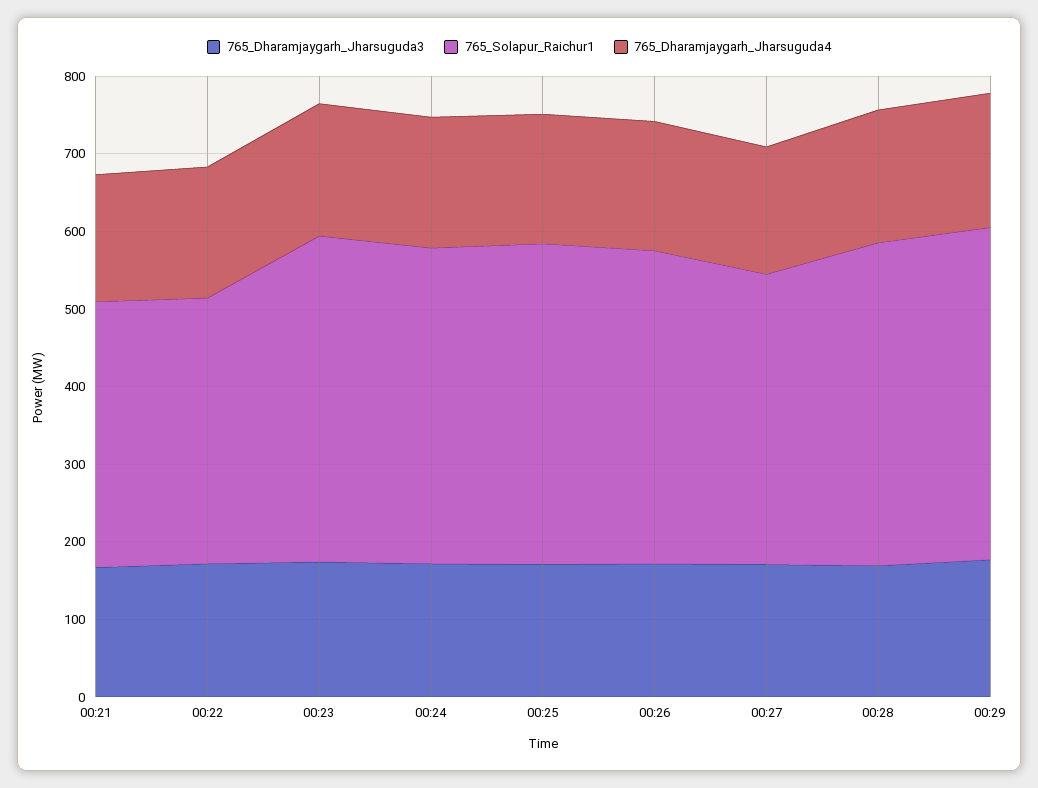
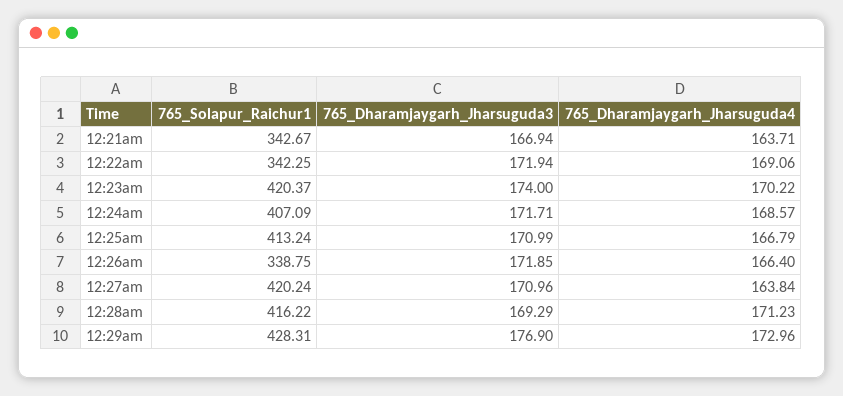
765_Solapur_Raichur1, 00:26: 400 -> 338.75
765_Solapur_Raichur1, 00:27: 380 -> 420.24

